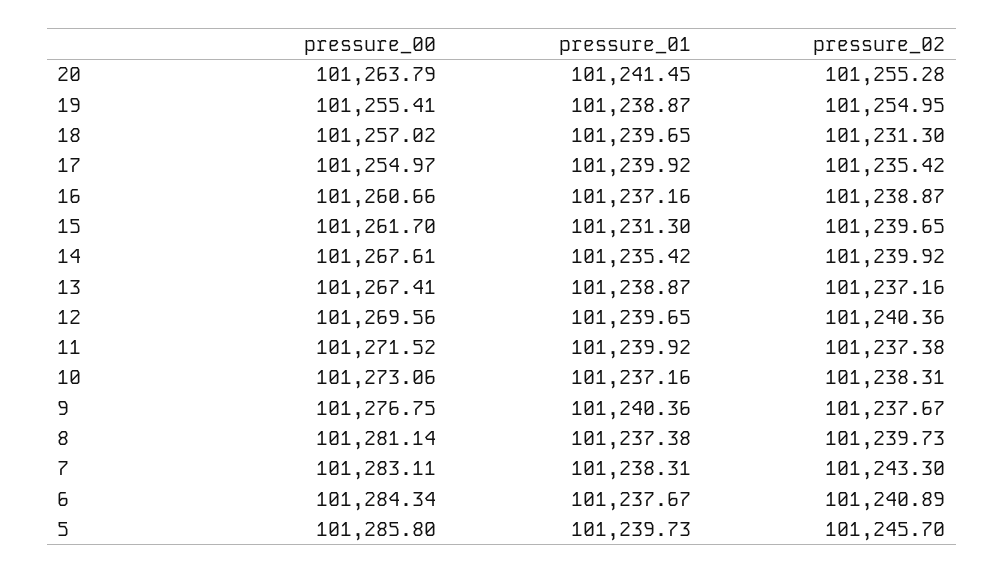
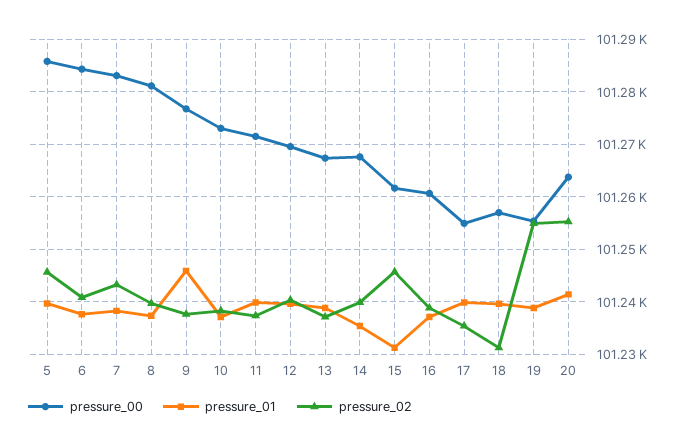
pressure_02, 15: 101239.65 -> 101246
pressure_01, 9: 101240.36 -> 101246

